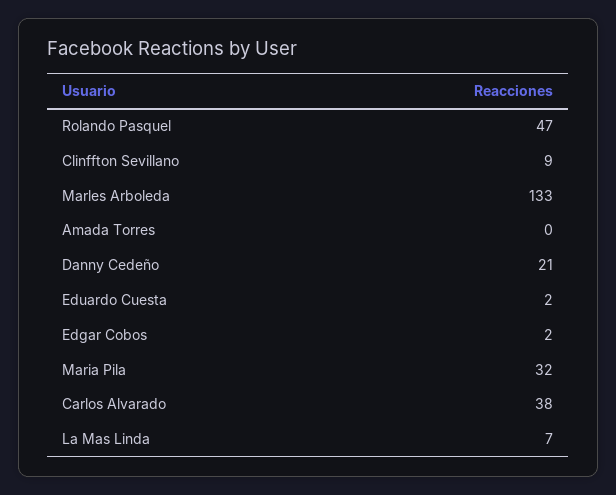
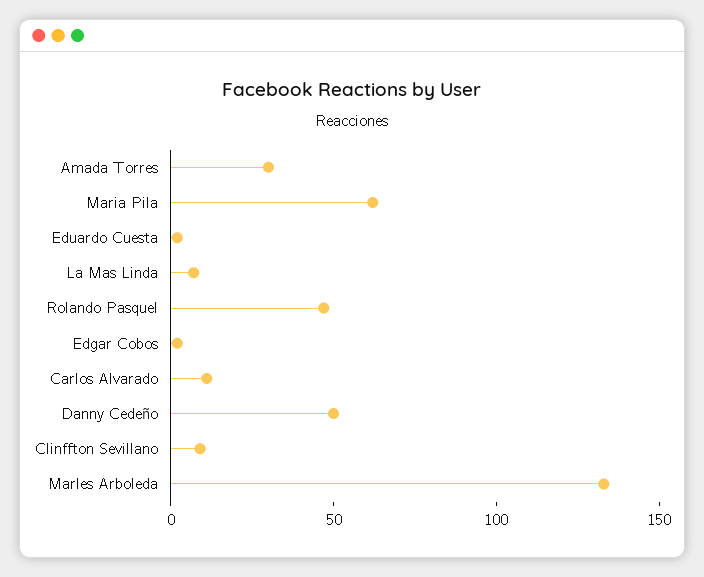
Amada Torres: 0 -> 30
Danny Cedeño: 21 -> 50
Maria Pila: 32 -> 60
Carlos Alvarado: 38 -> 10

